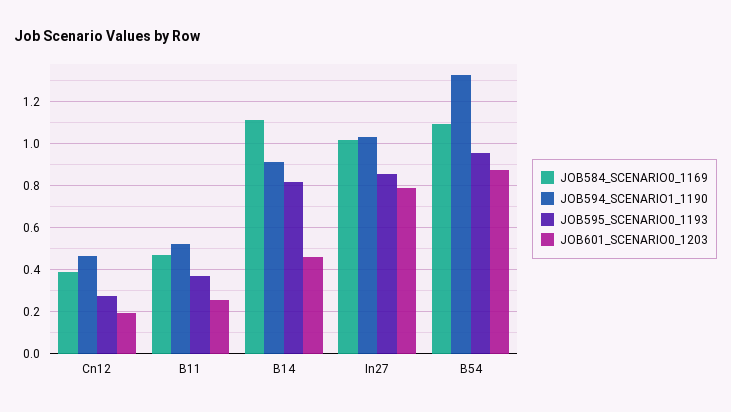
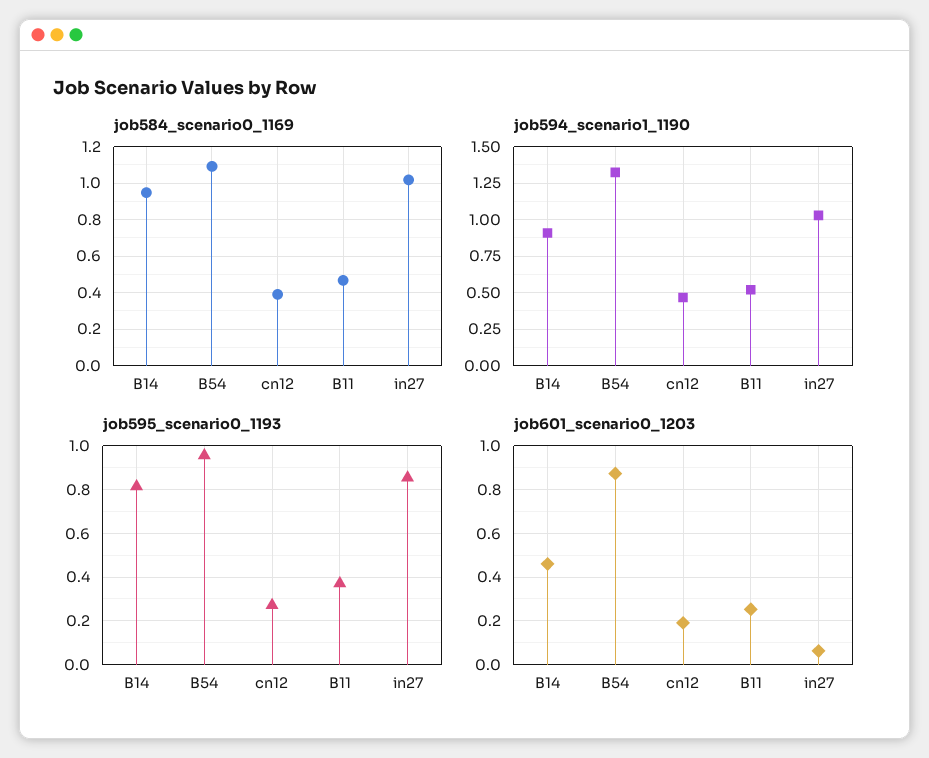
JOB584_SCENARIO0_1169, B14: 1.1 -> 0.95
JOB601_SCENARIO0_1203, In27: 0.8 -> 0.05

